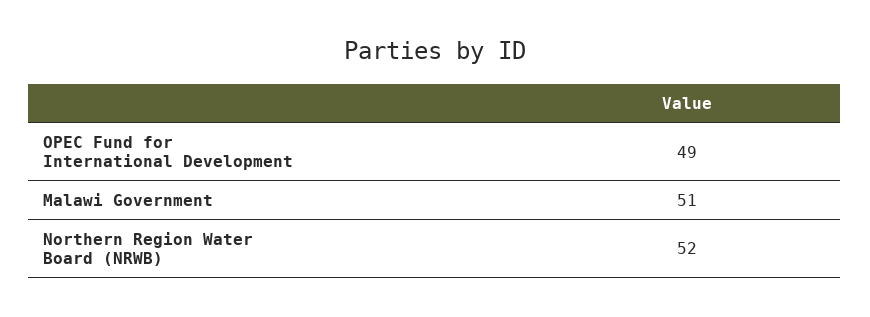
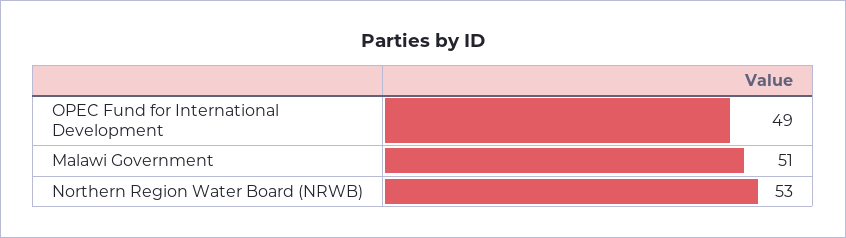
Northern Region Water Board (NRWB): 52 -> 53

